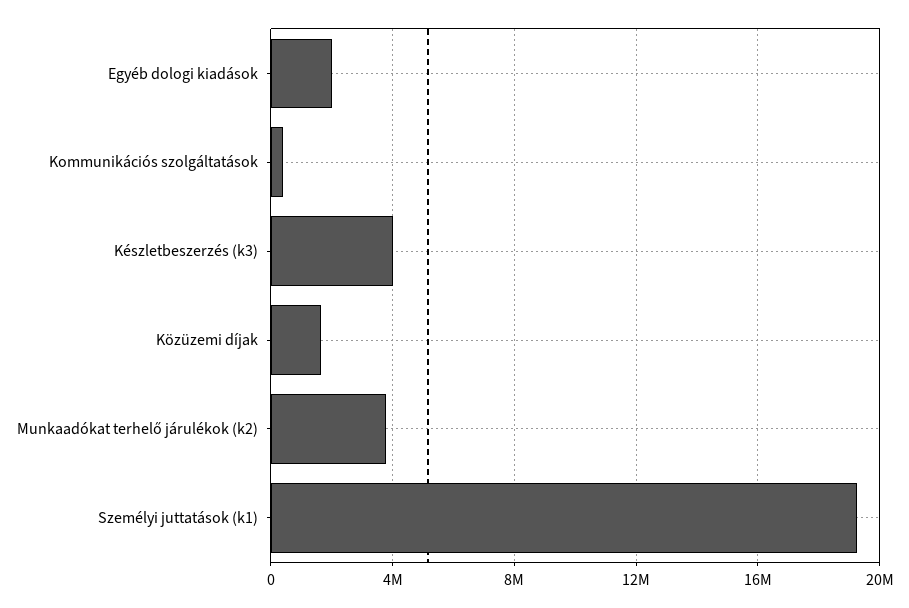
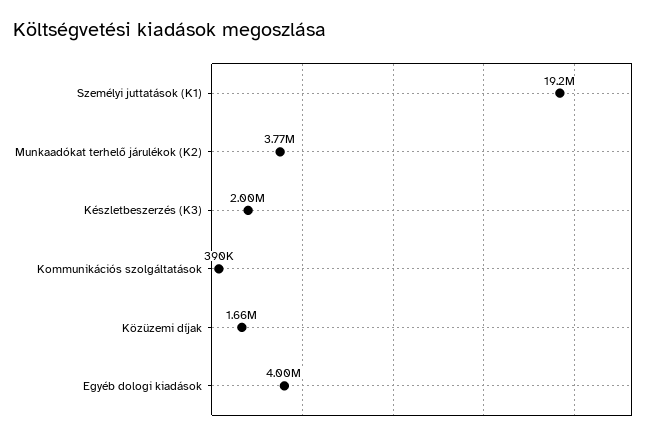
Egyéb dologi kiadások: 2000000 -> 4000000
Készletbeszerzés (k3): 4000000 -> 2000000

